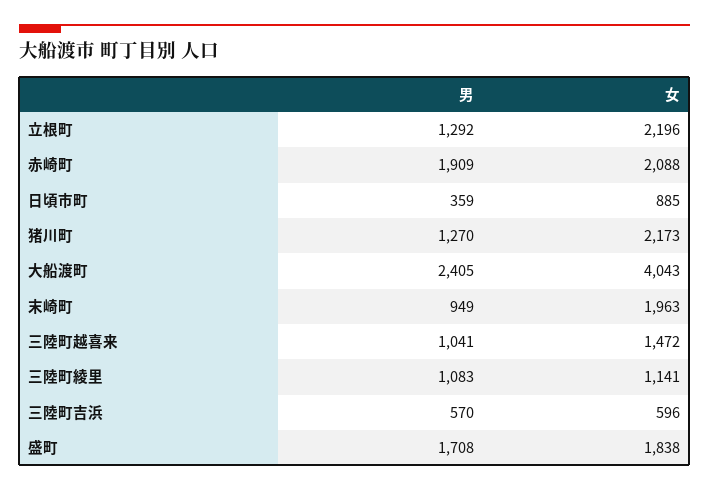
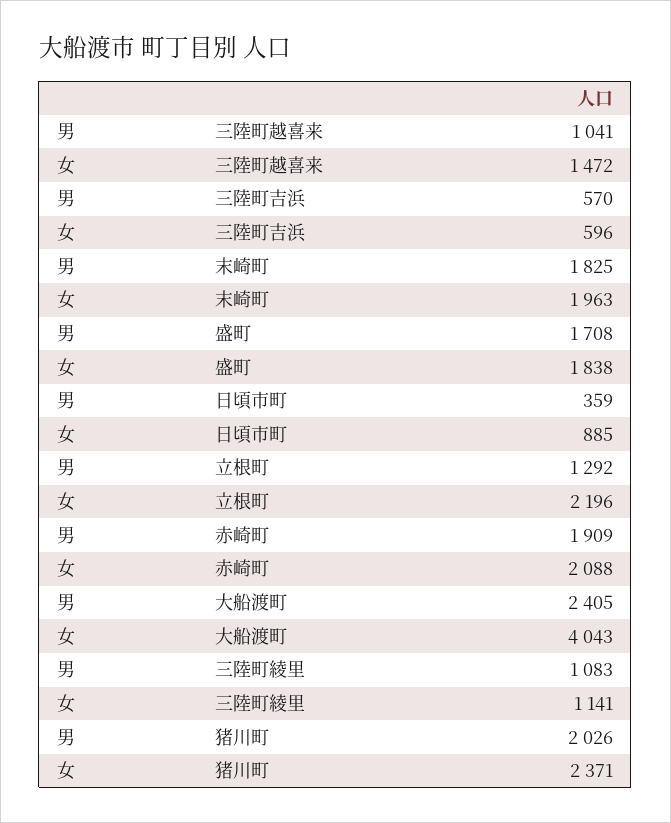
男, 猪川町: 1270 -> 2026
女, 猪川町: 2173 -> 2371
男, 末崎町: 949 -> 1825

